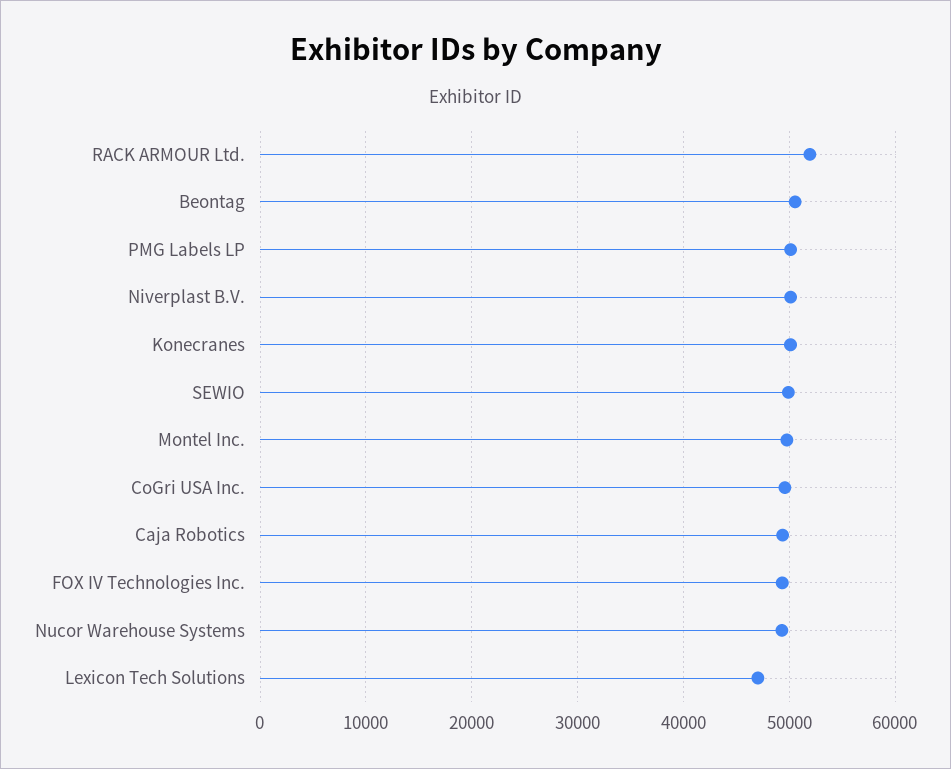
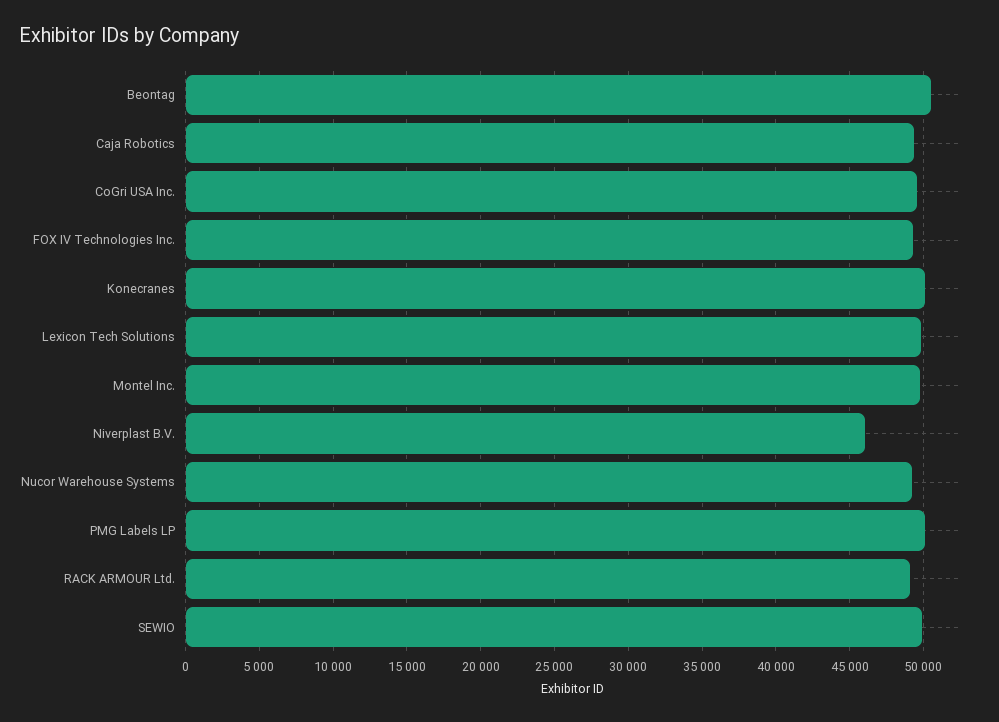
RACK ARMOUR Ltd.: 52000 -> 49000
Niverplast B.V.: 50000 -> 46000
Lexicon Tech Solutions: 47000 -> 50000

